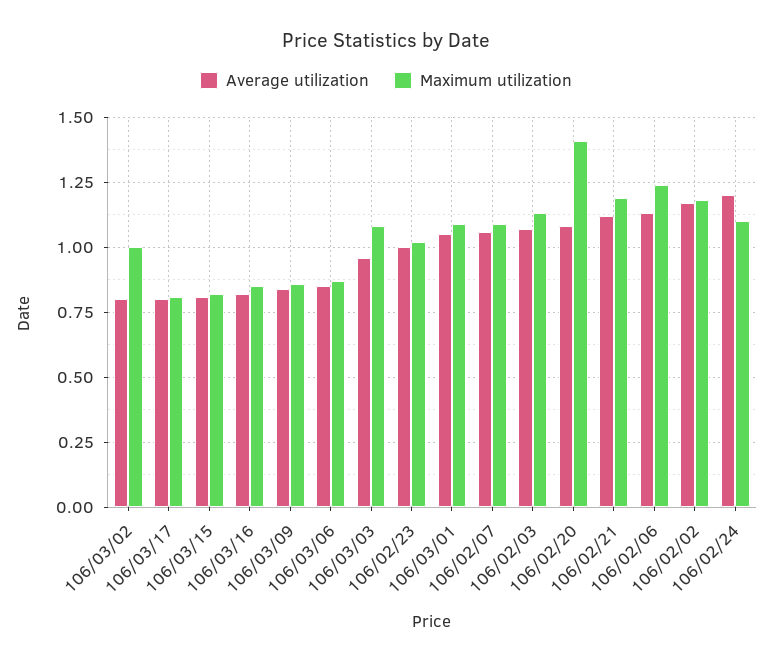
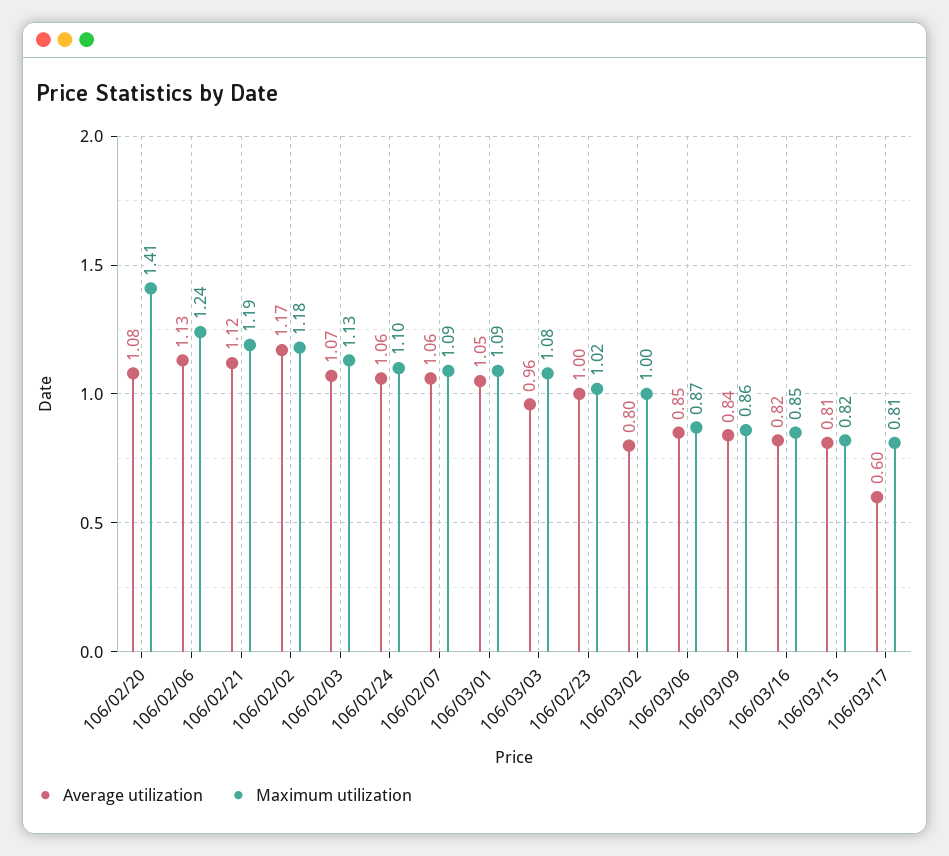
Average utilization, 106/03/17: 0.8 -> 0.6
Average utilization, 106/02/24: 1.2 -> 1.06

